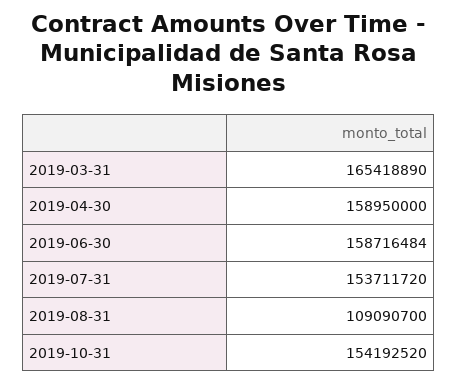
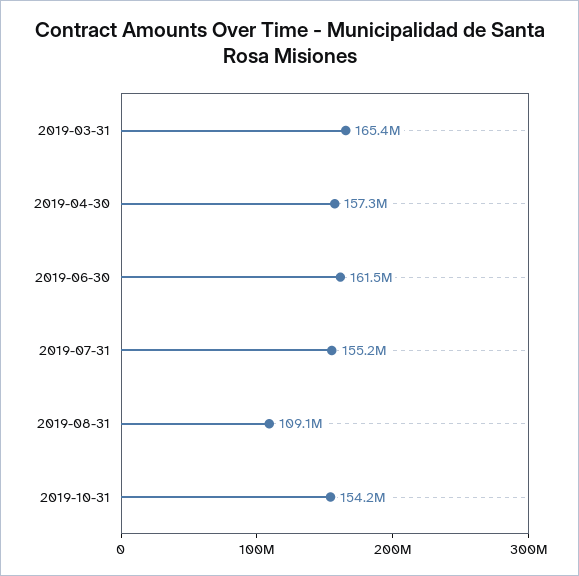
2019-04-30: 158950000 -> 157300000
2019-06-30: 158716484 -> 161500000
2019-07-31: 153711720 -> 155200000

